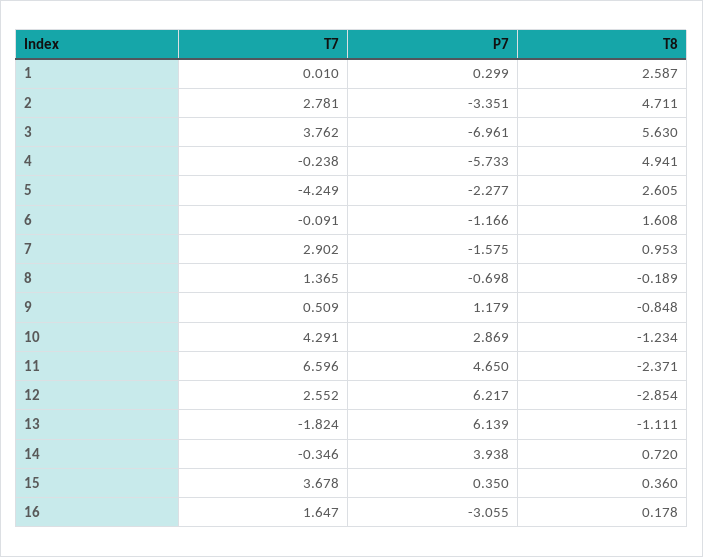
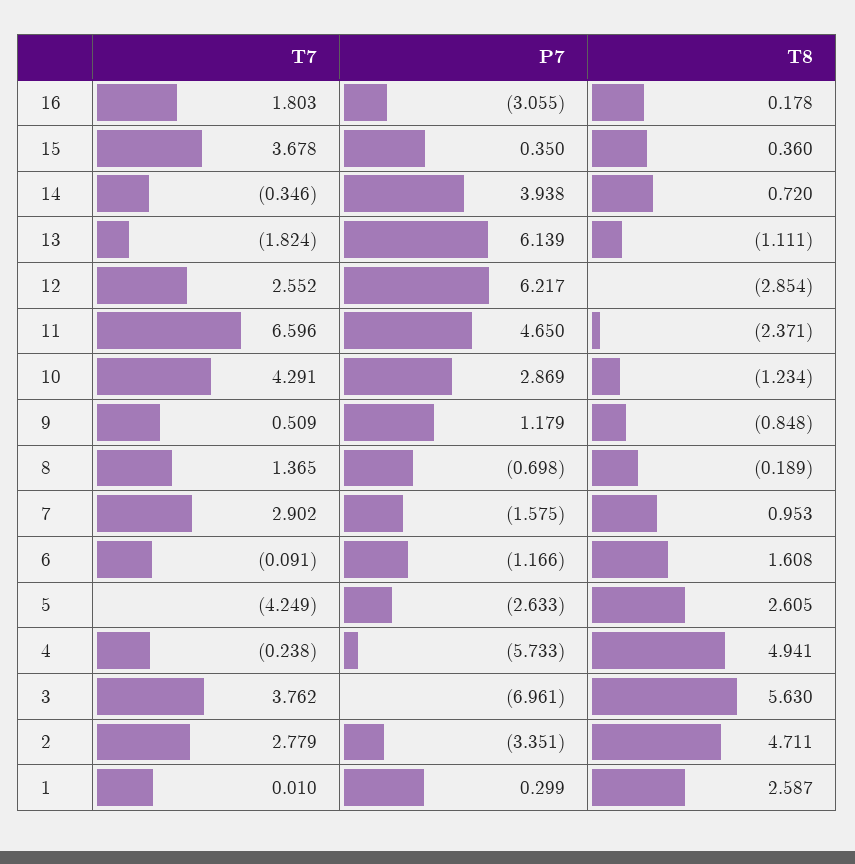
T7, 2: 2.781 -> 2.779
P7, 5: -2.277 -> -2.633
T7, 16: 1.647 -> 1.803

